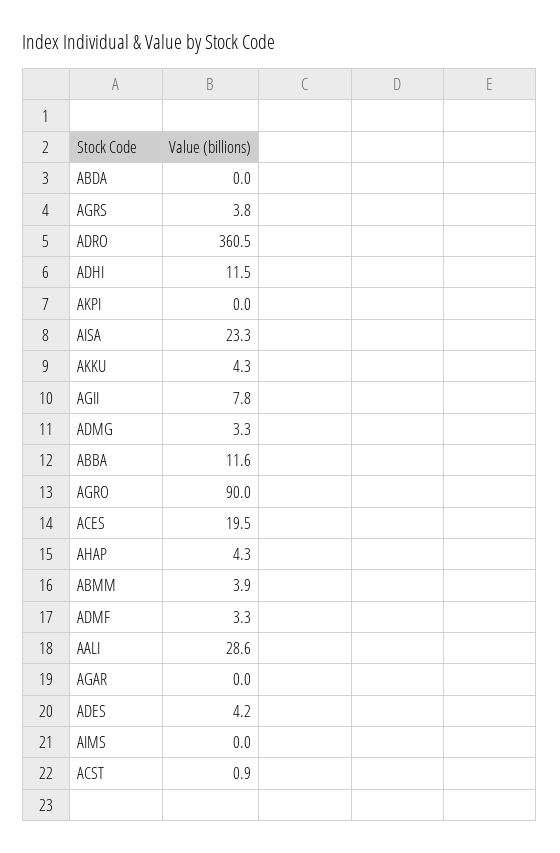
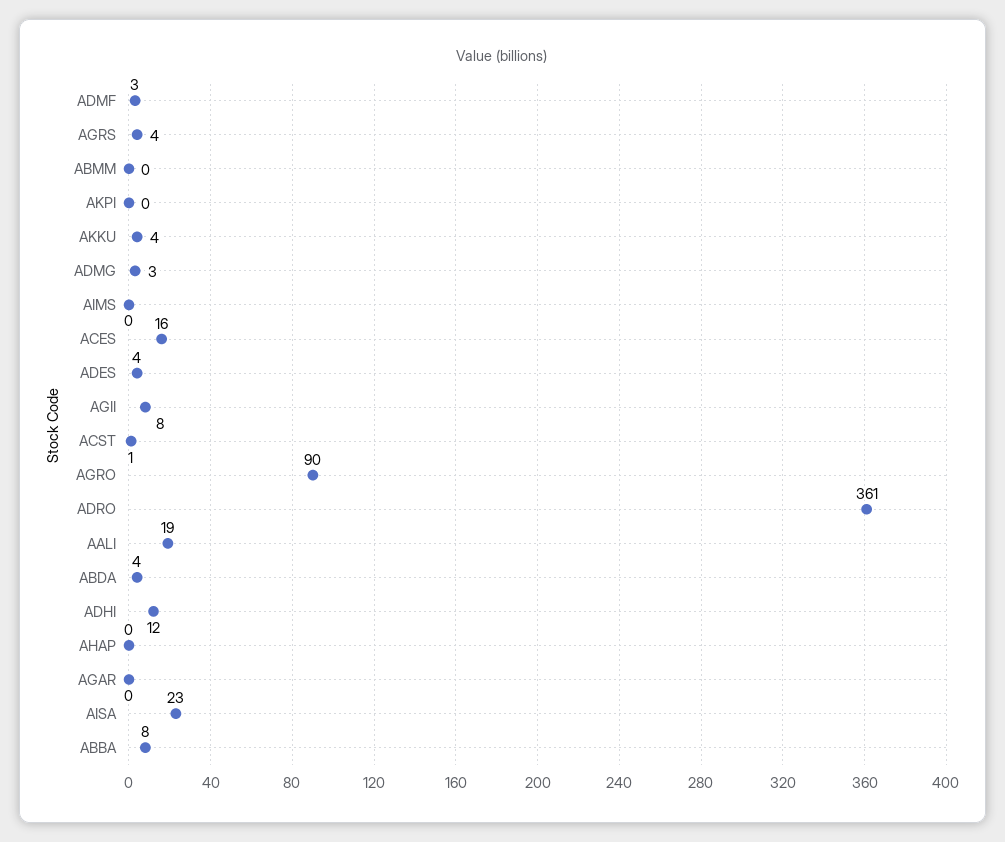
ABDA: 0 -> 4
ABBA: 11.6 -> 8
ACES: 19.5 -> 16
AHAP: 4.3 -> 0
ABMM: 3.9 -> 0
AALI: 28.6 -> 19

